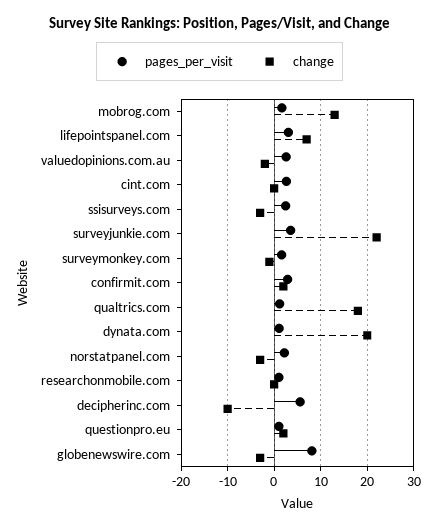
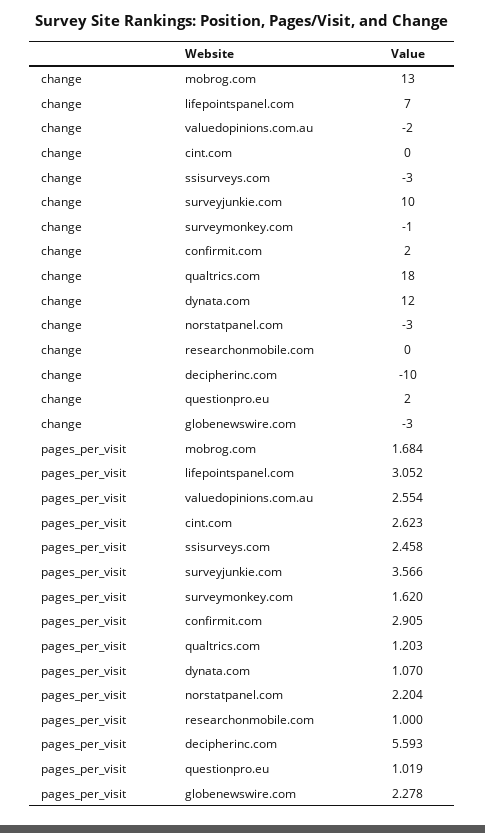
change, surveyjunkie.com: 22 -> 10
change, dynata.com: 20 -> 12
pages_per_visit, globenewswire.com: 8 -> 2.278

